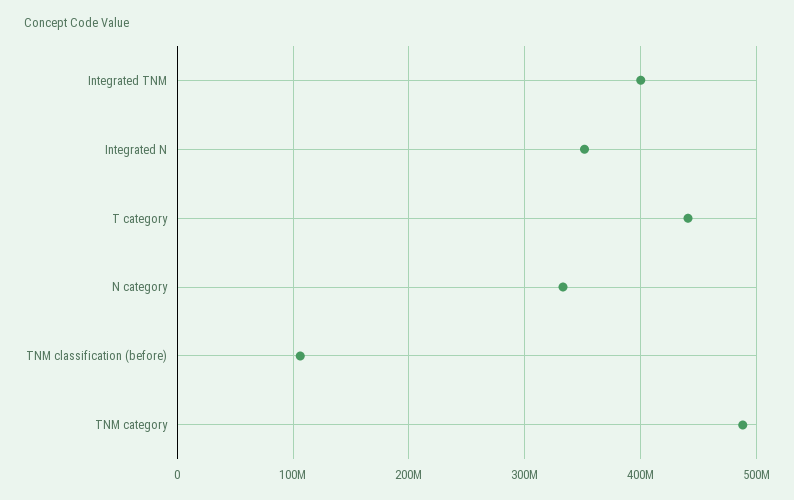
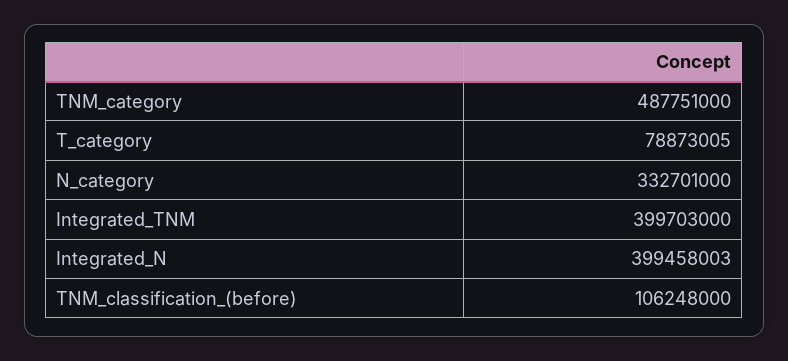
Integrated N: 350000000 -> 399458003
T category: 440000000 -> 78873005

